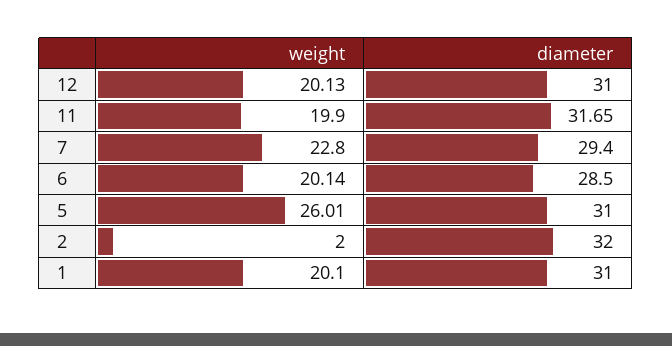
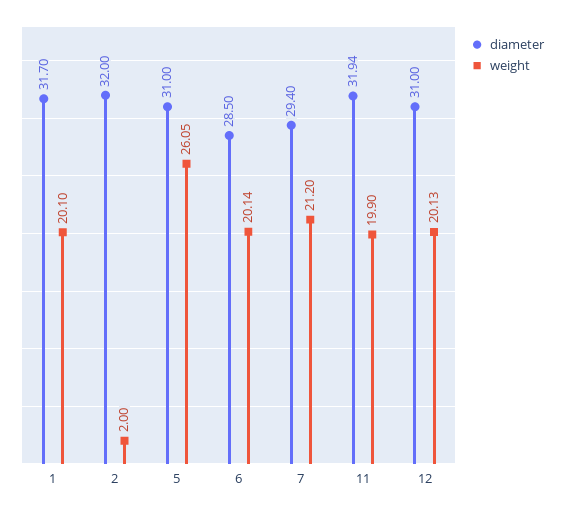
diameter, 11: 31.65 -> 31.94
weight, 7: 22.8 -> 21.2
weight, 5: 26.01 -> 26.05
diameter, 1: 31 -> 31.7

